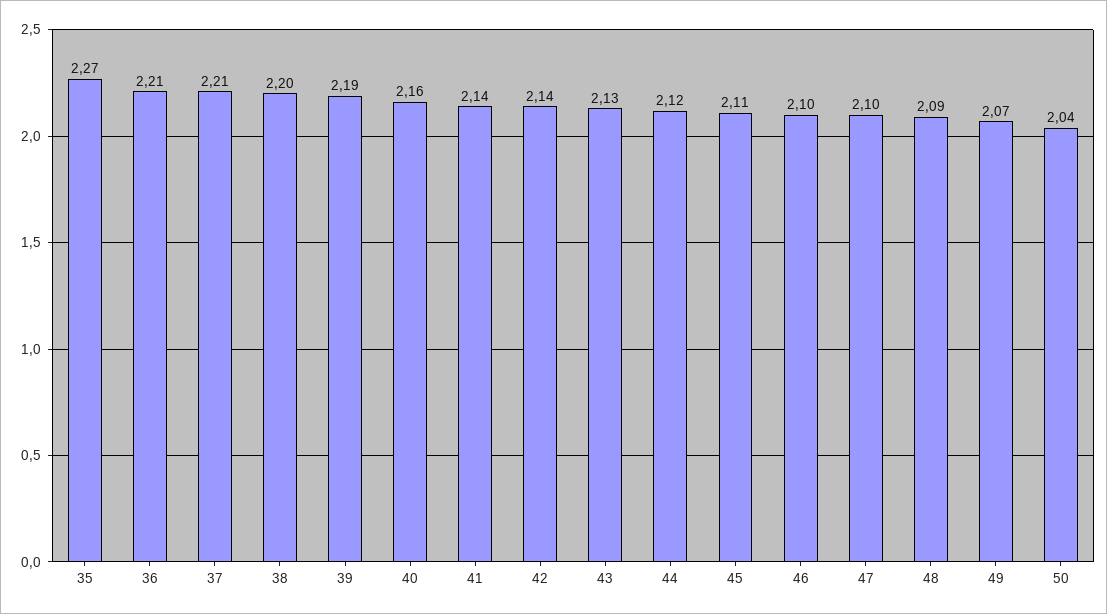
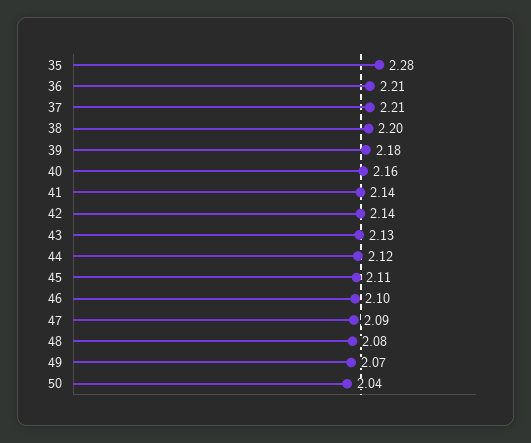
35: 2.27 -> 2.28
39: 2.19 -> 2.18
47: 2.1 -> 2.09
48: 2.09 -> 2.08

